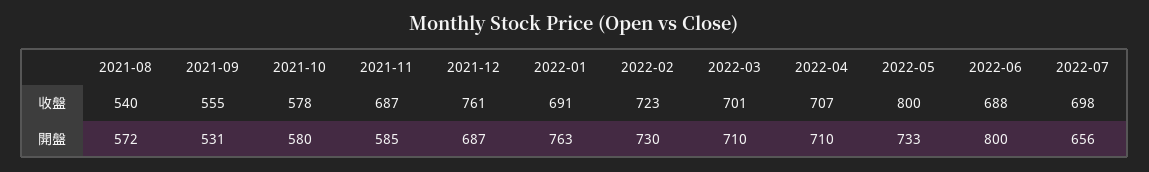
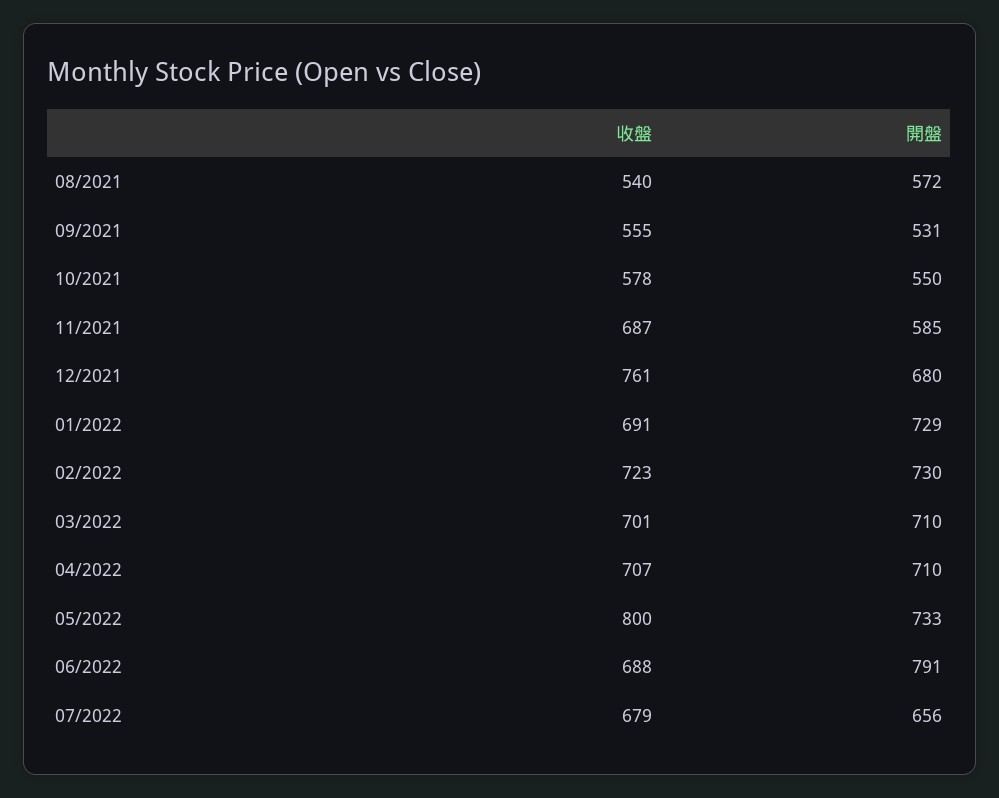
2022-07, 收盤: 698 -> 679
2021-10, 開盤: 580 -> 550
2021-12, 開盤: 687 -> 680
2022-01, 開盤: 763 -> 729
2022-06, 開盤: 800 -> 791

